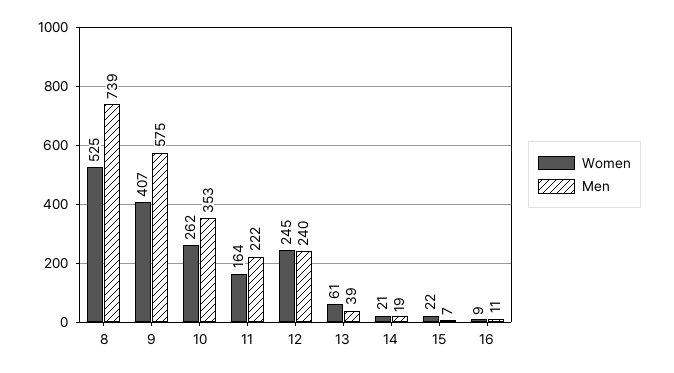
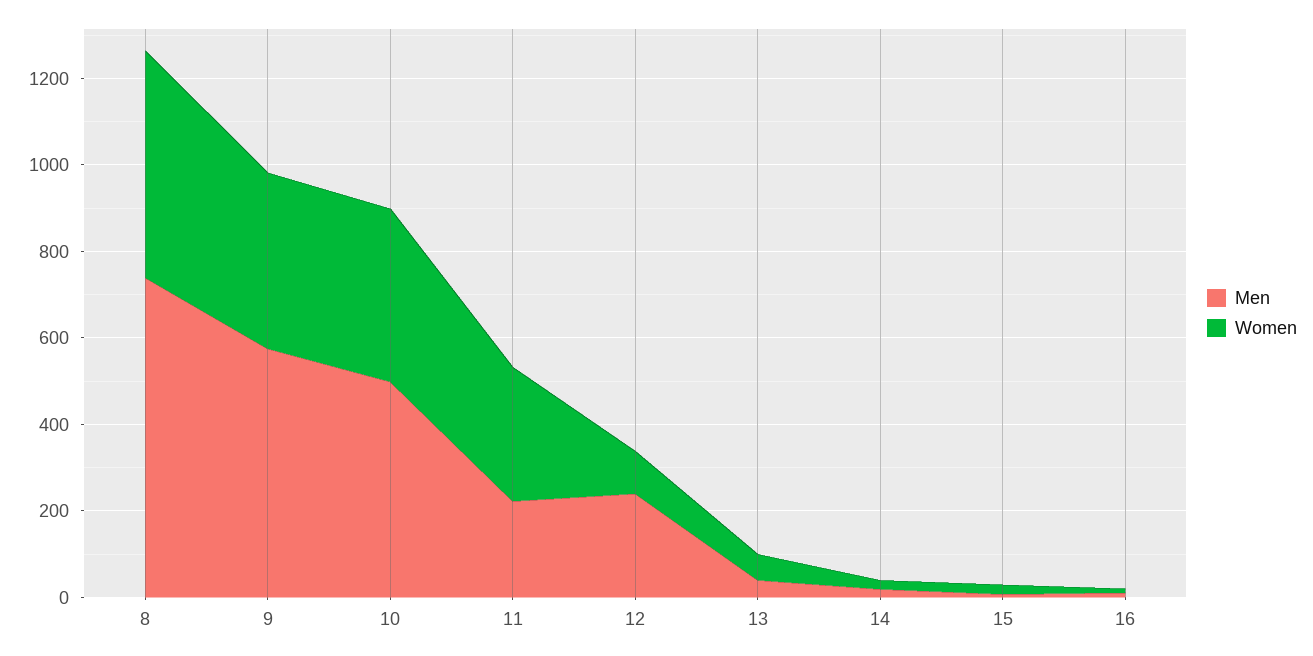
Women, 10: 262 -> 400
Men, 10: 353 -> 500
Women, 11: 164 -> 300
Women, 12: 245 -> 100

